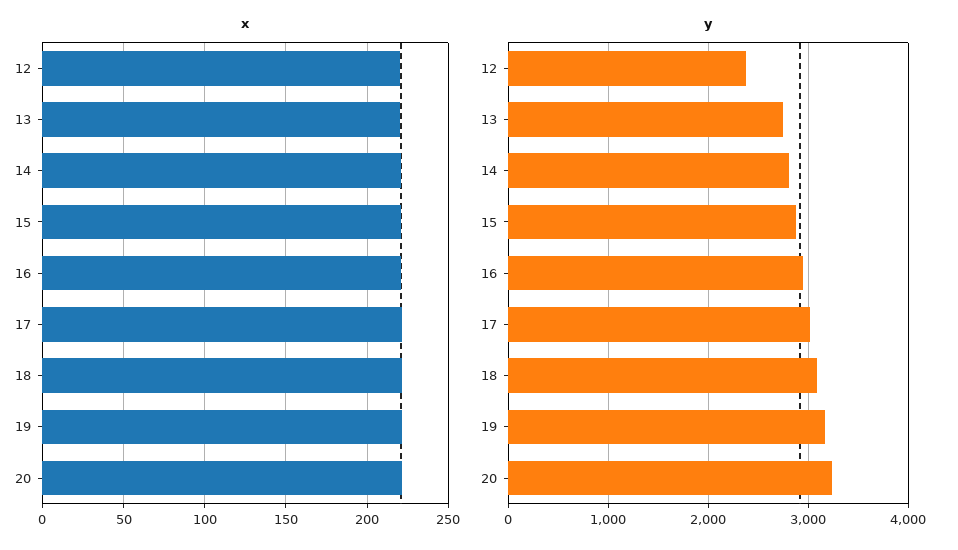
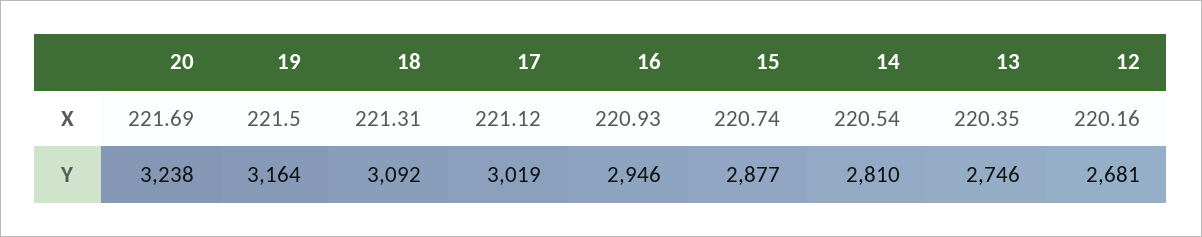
y, 12: 2400 -> 2681

